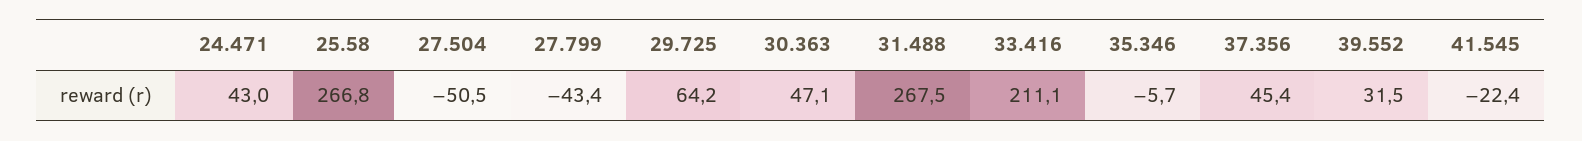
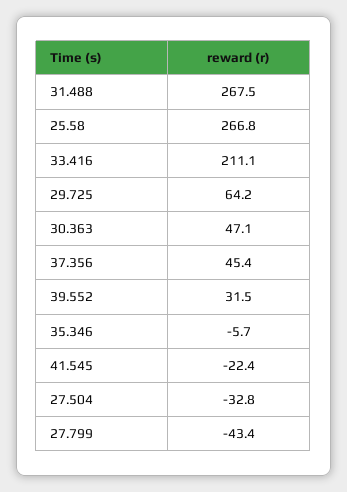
24.471: 43 -> none
27.504: -50.5 -> -32.8

